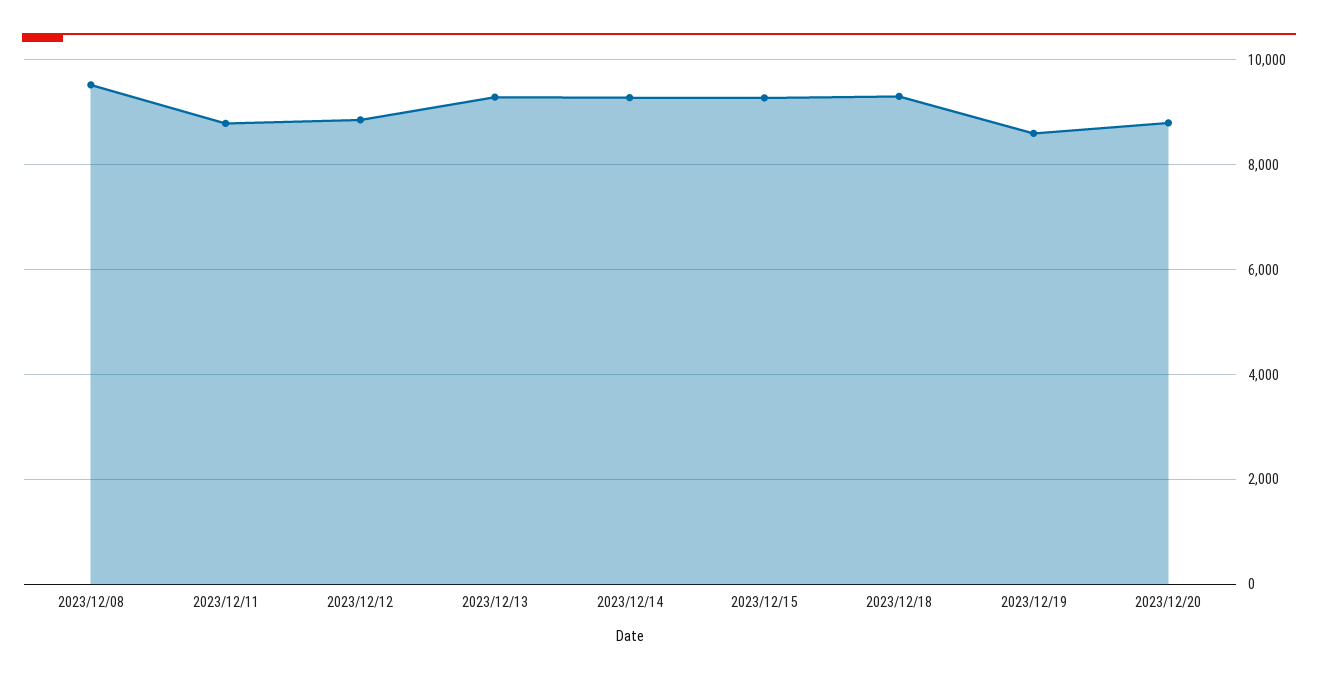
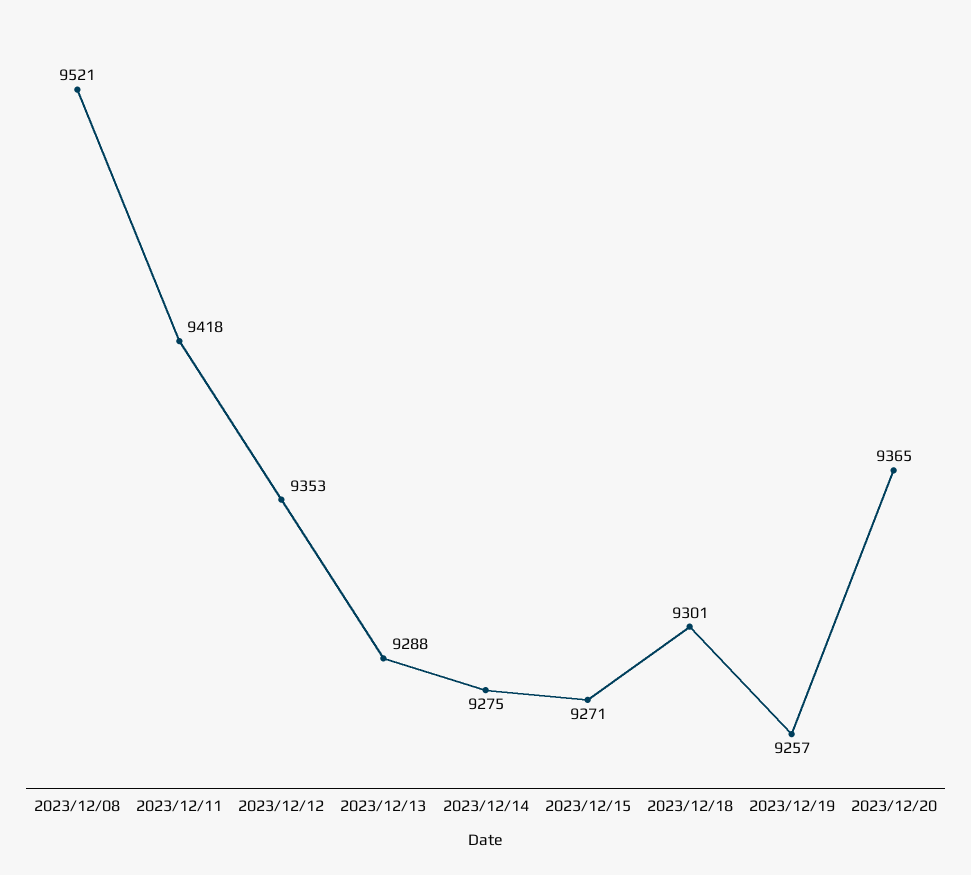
2023/12/11: 8800 -> 9418
2023/12/12: 8800 -> 9353
2023/12/19: 8600 -> 9257
2023/12/20: 8800 -> 9365

